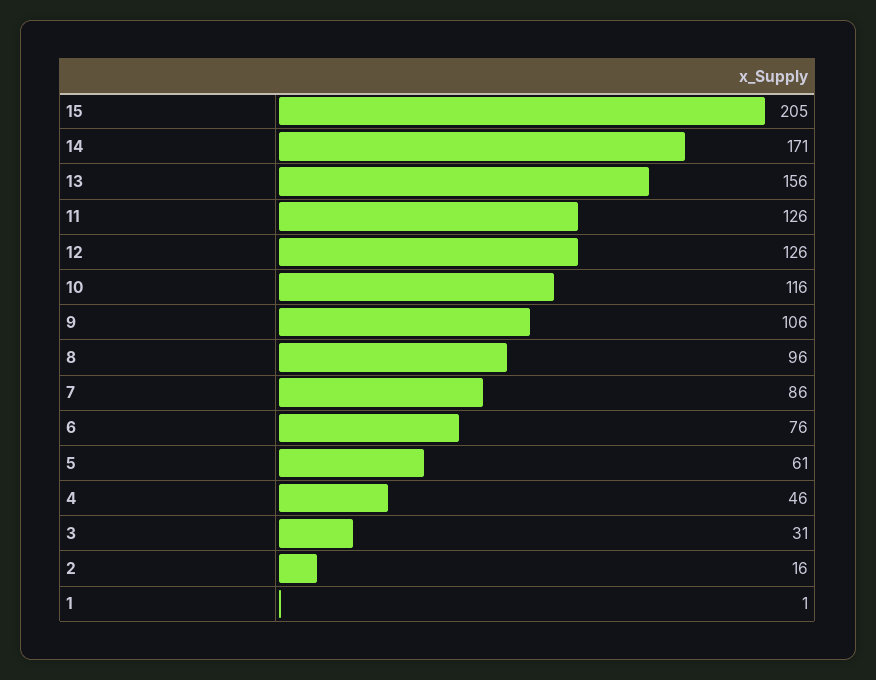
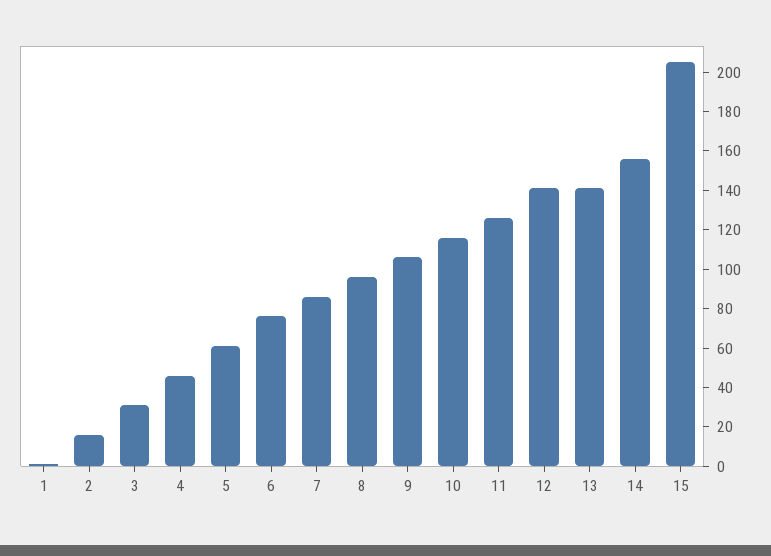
14: 171 -> 155
13: 156 -> 140
12: 126 -> 140

